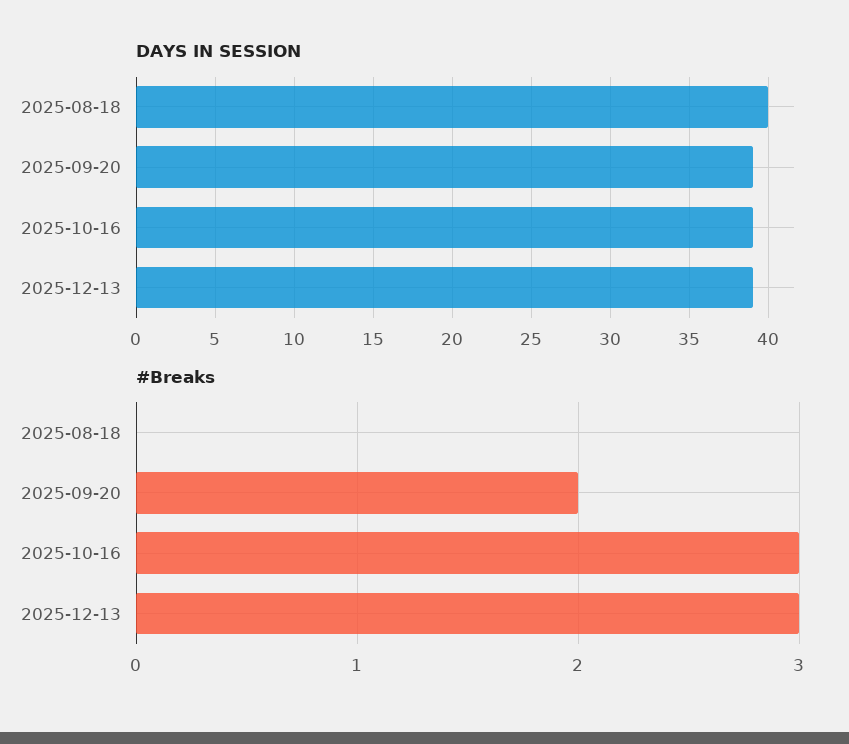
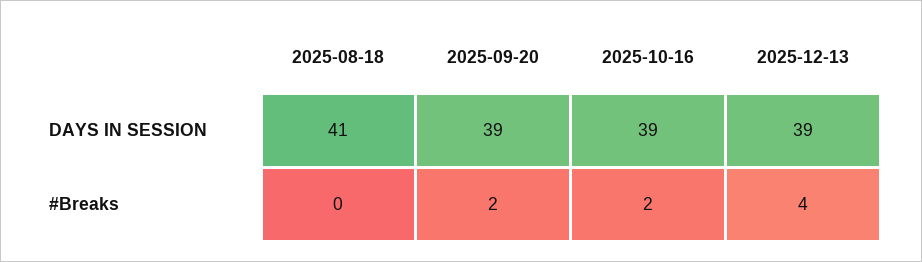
DAYS IN SESSION, 2025-08-18: 40 -> 41
#Breaks, 2025-10-16: 3 -> 2
#Breaks, 2025-12-13: 3 -> 4

